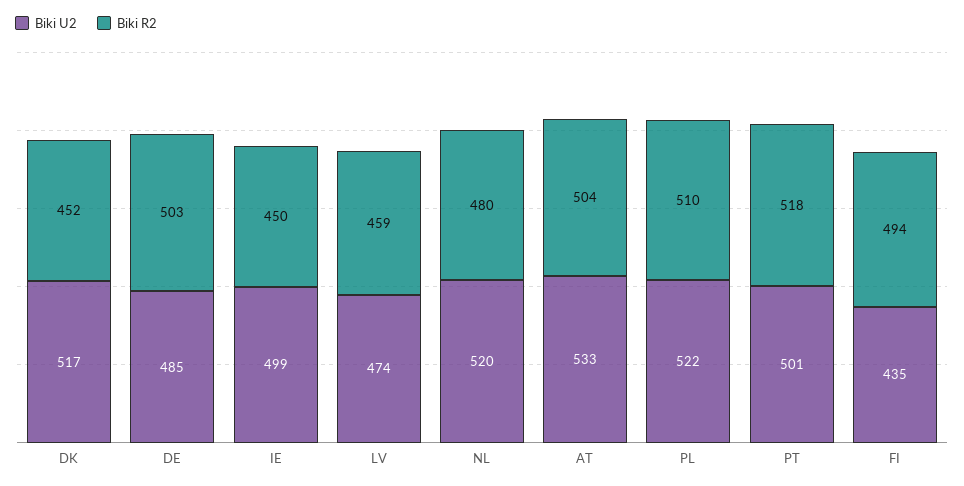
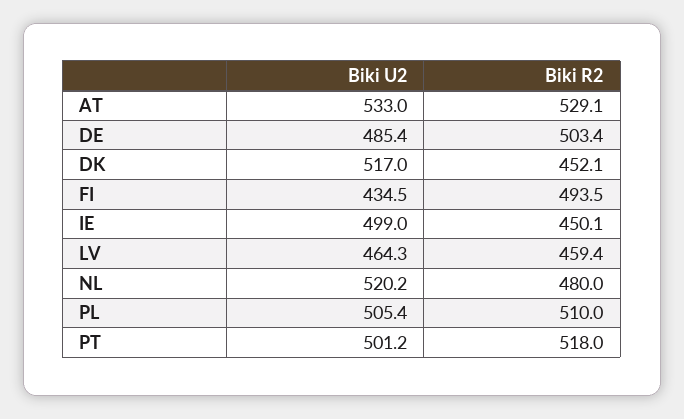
Biki U2, LV: 474 -> 464.3
Biki R2, AT: 504 -> 529.1
Biki U2, PL: 522 -> 505.4

